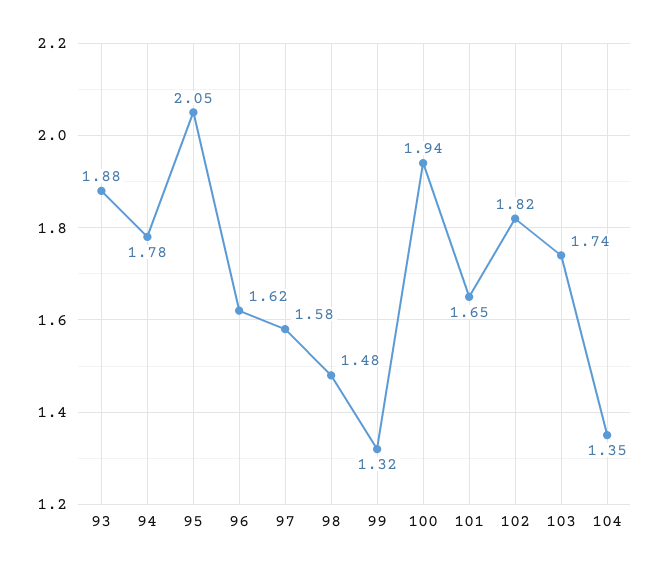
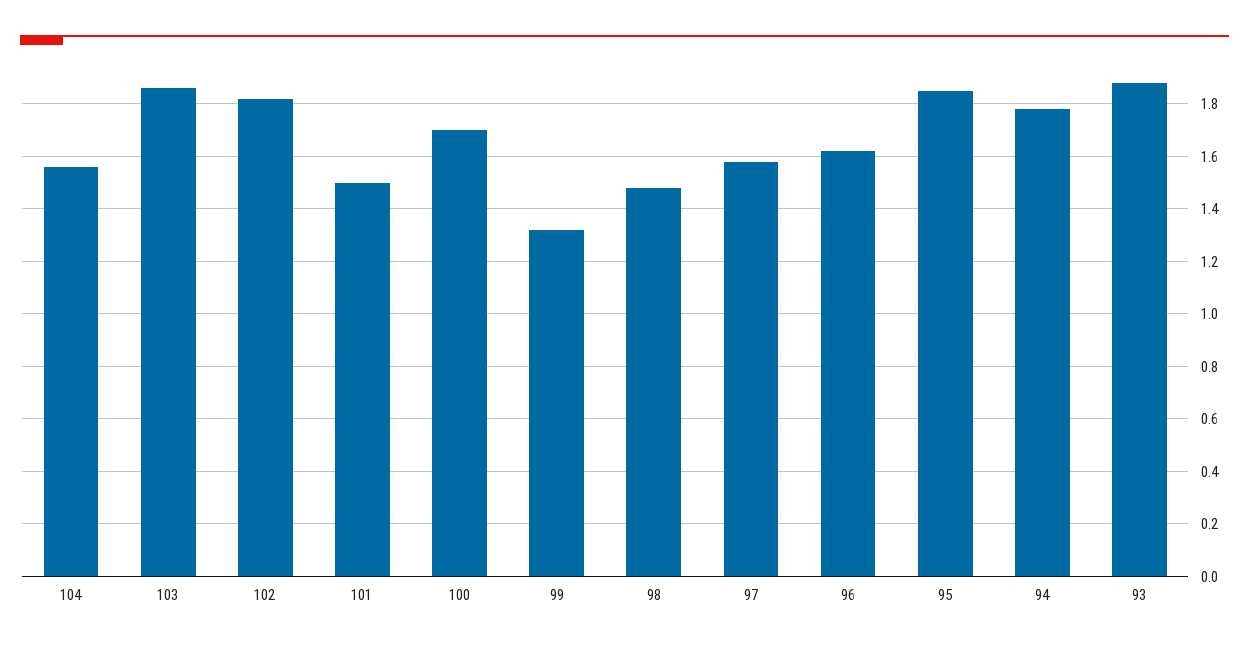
95: 2.05 -> 1.85
100: 1.94 -> 1.7
101: 1.65 -> 1.5
103: 1.74 -> 1.85
104: 1.35 -> 1.55

